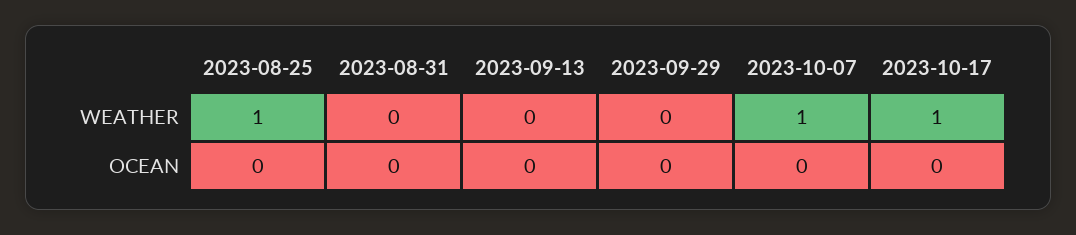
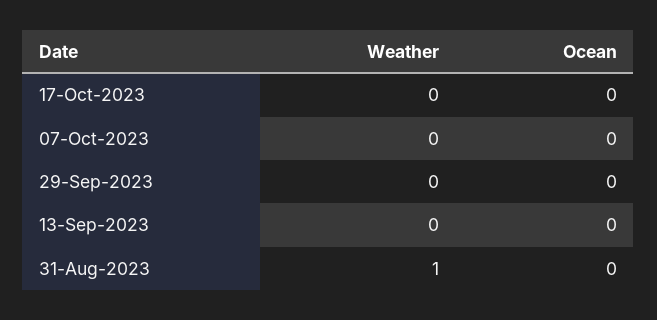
2023-08-25, WEATHER: 1 -> none
2023-08-31, WEATHER: 0 -> 1
2023-10-07, WEATHER: 1 -> 0
2023-10-17, WEATHER: 1 -> 0
2023-08-25, OCEAN: 0 -> none

